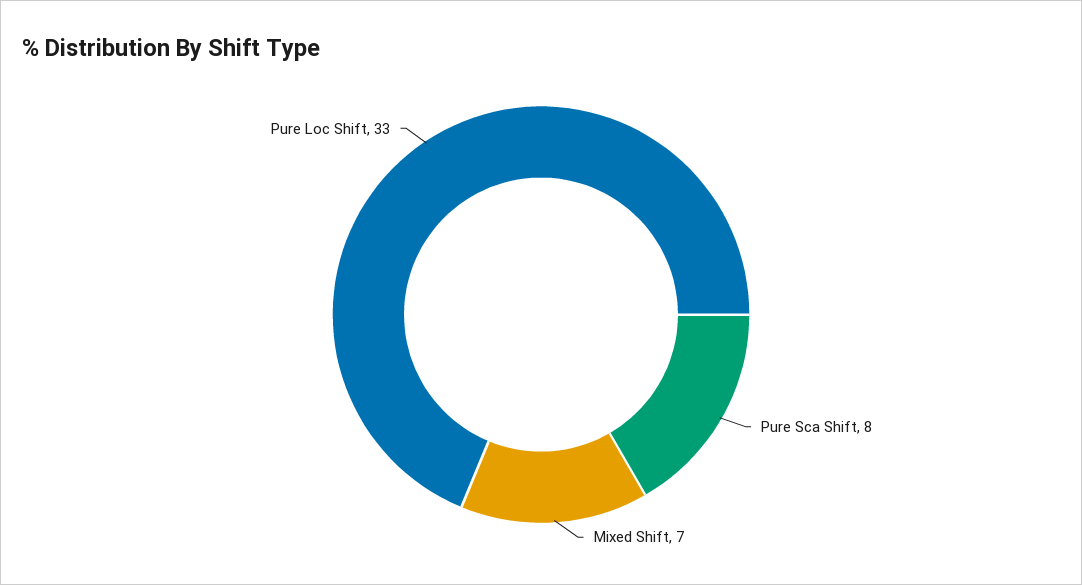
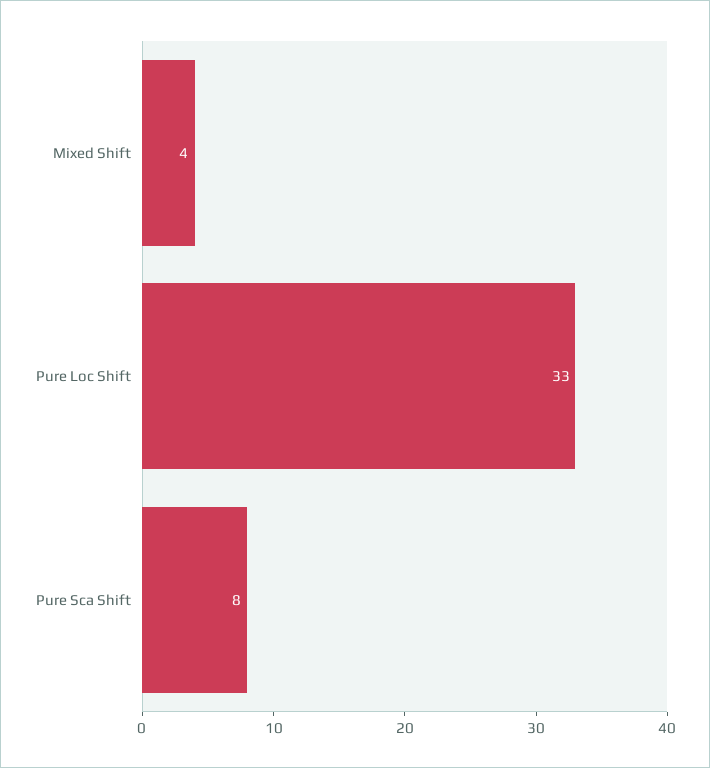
Mixed Shift: 7 -> 4

